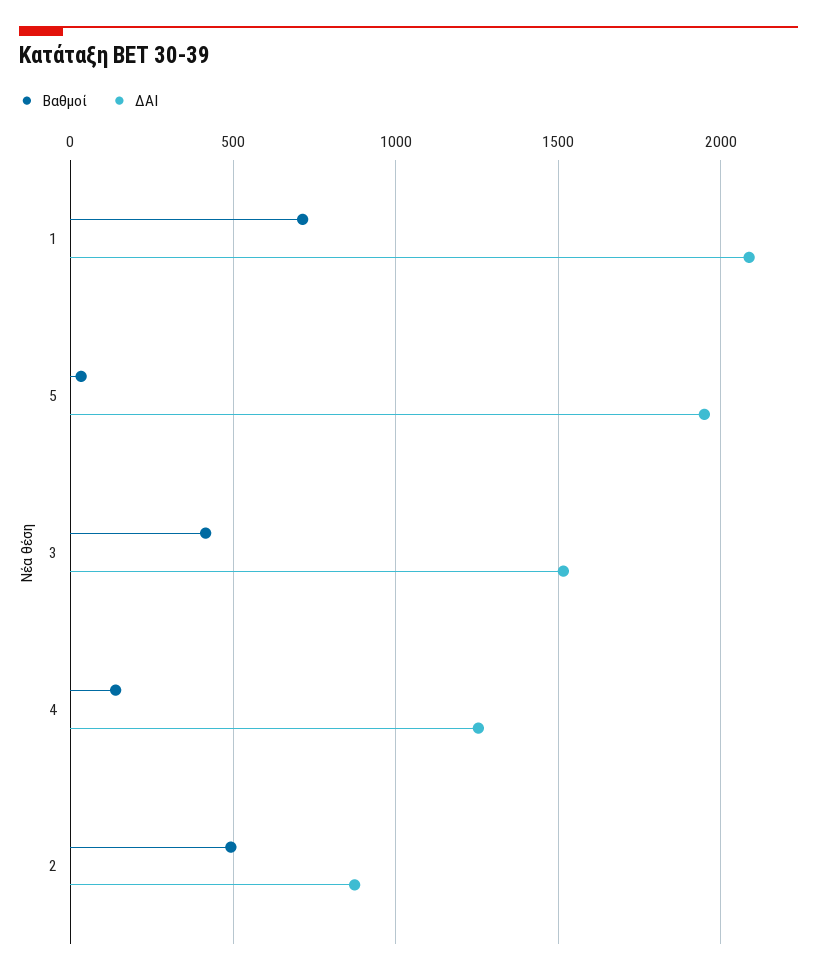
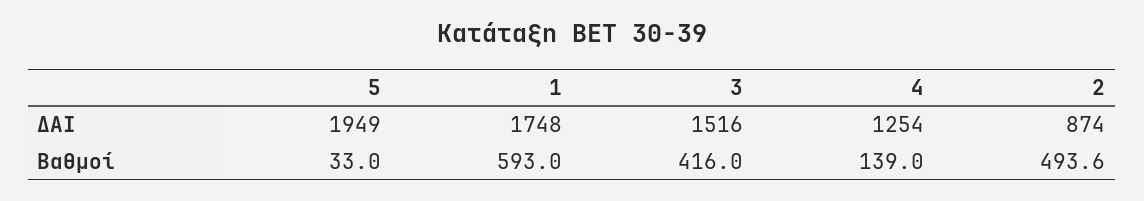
Βαθμοί, 1: 700 -> 593
ΔΑΙ, 1: 2100 -> 1748

